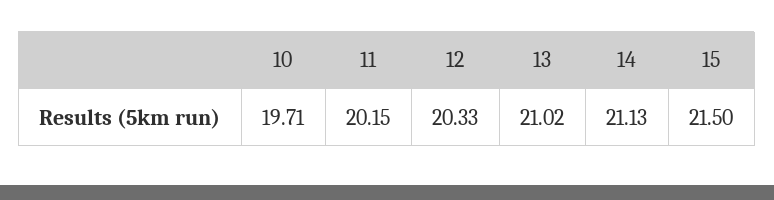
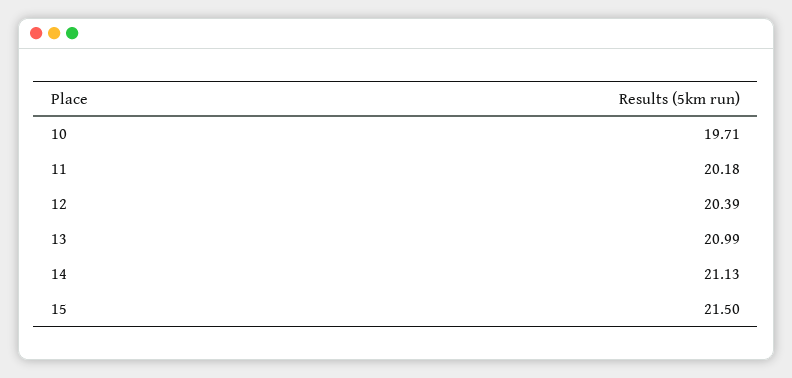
11: 20.15 -> 20.18
12: 20.33 -> 20.39
13: 21.02 -> 20.99

